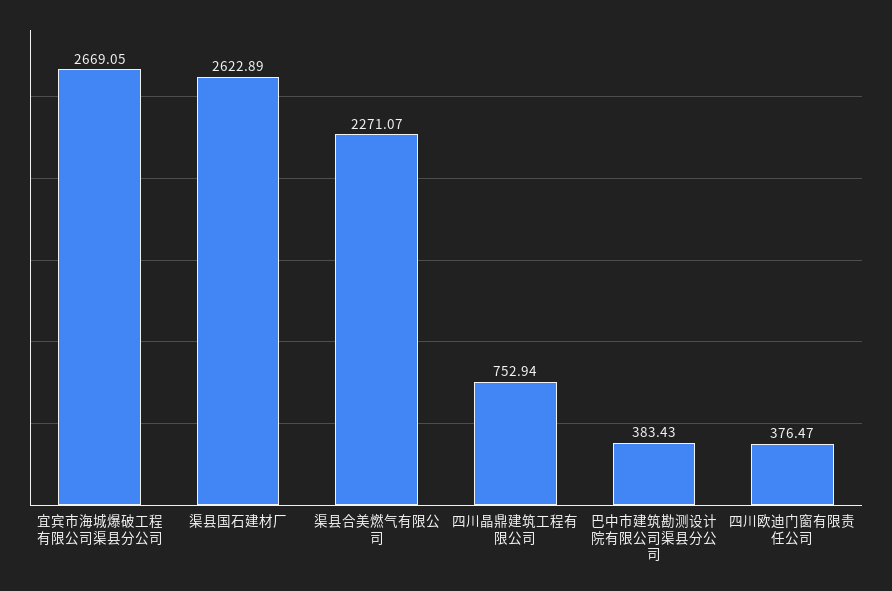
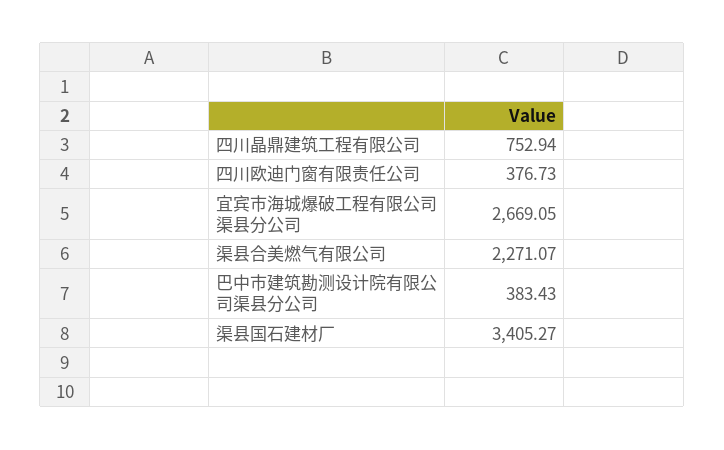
渠县国石建材厂: 2622.89 -> 3405.27
四川欧迪门窗有限责任公司: 376.47 -> 376.73

